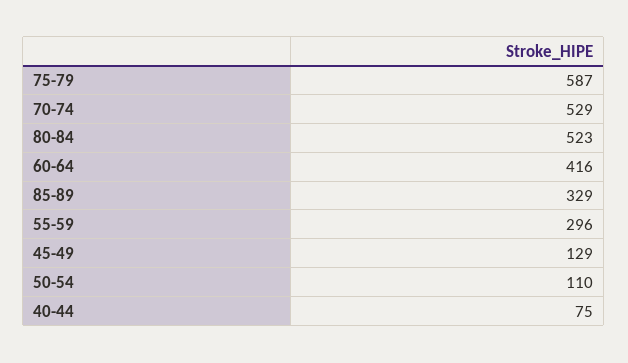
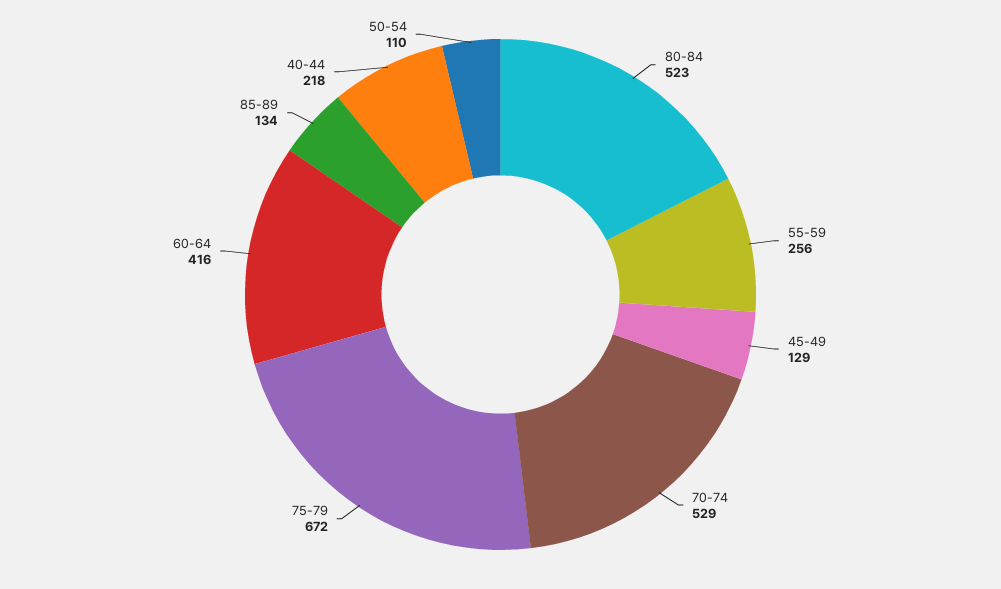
75-79: 587 -> 672
85-89: 329 -> 134
55-59: 296 -> 256
40-44: 75 -> 218

